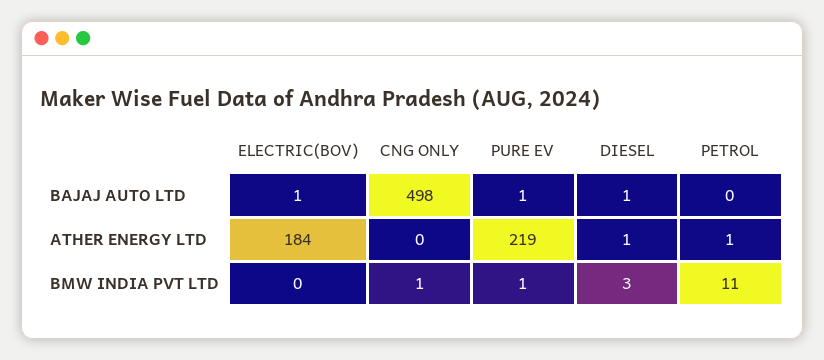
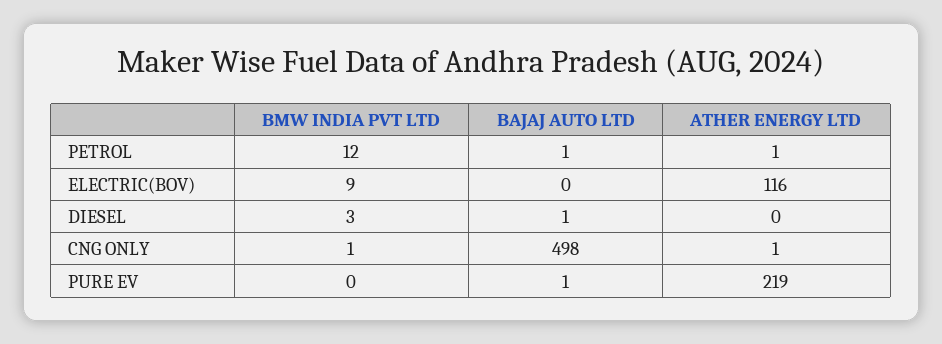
ELECTRIC(BOV), BAJAJ AUTO LTD: 1 -> 0
PETROL, BAJAJ AUTO LTD: 0 -> 1
ELECTRIC(BOV), ATHER ENERGY LTD: 184 -> 116
CNG ONLY, ATHER ENERGY LTD: 0 -> 1
DIESEL, ATHER ENERGY LTD: 1 -> 0
ELECTRIC(BOV), BMW INDIA PVT LTD: 0 -> 9
PURE EV, BMW INDIA PVT LTD: 1 -> 0
PETROL, BMW INDIA PVT LTD: 11 -> 12

